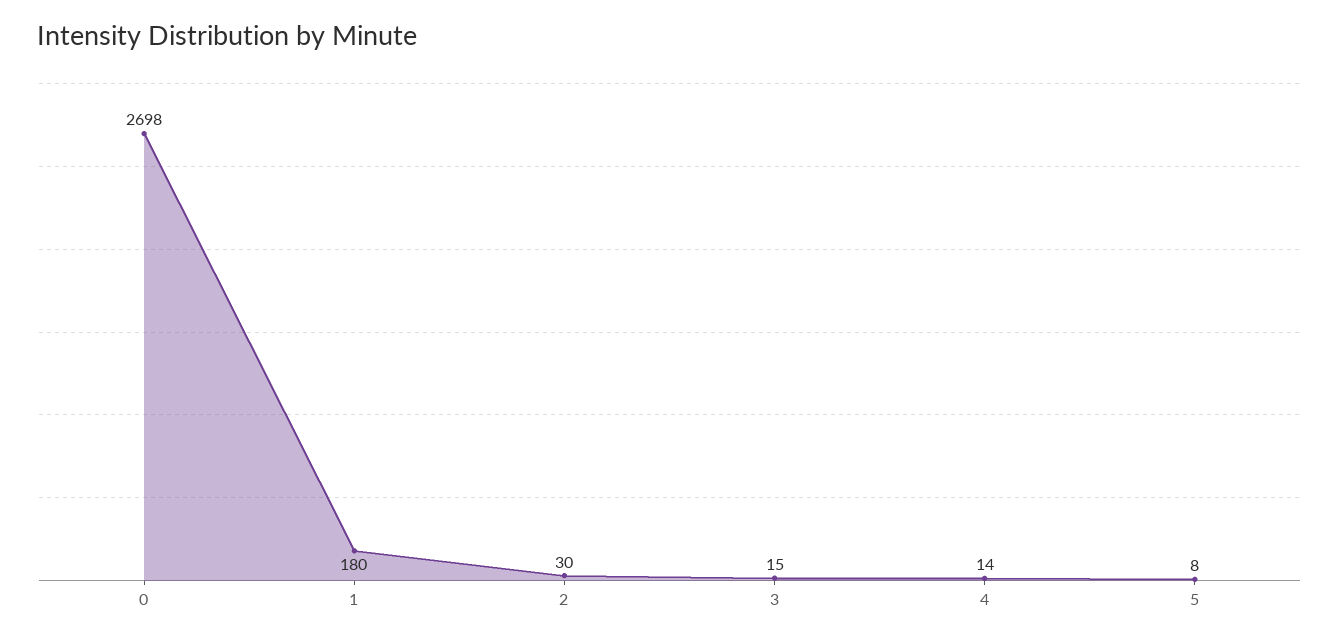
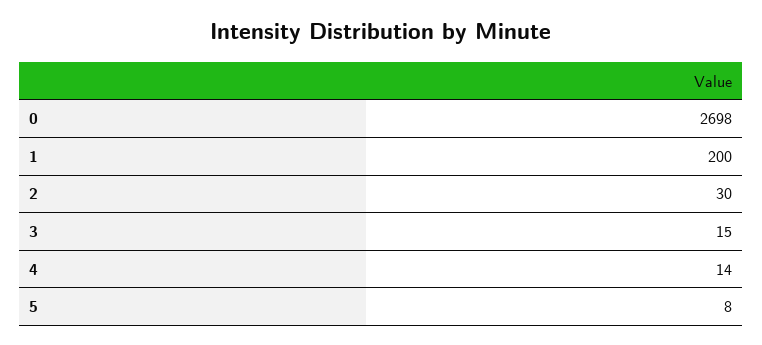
1: 180 -> 200

